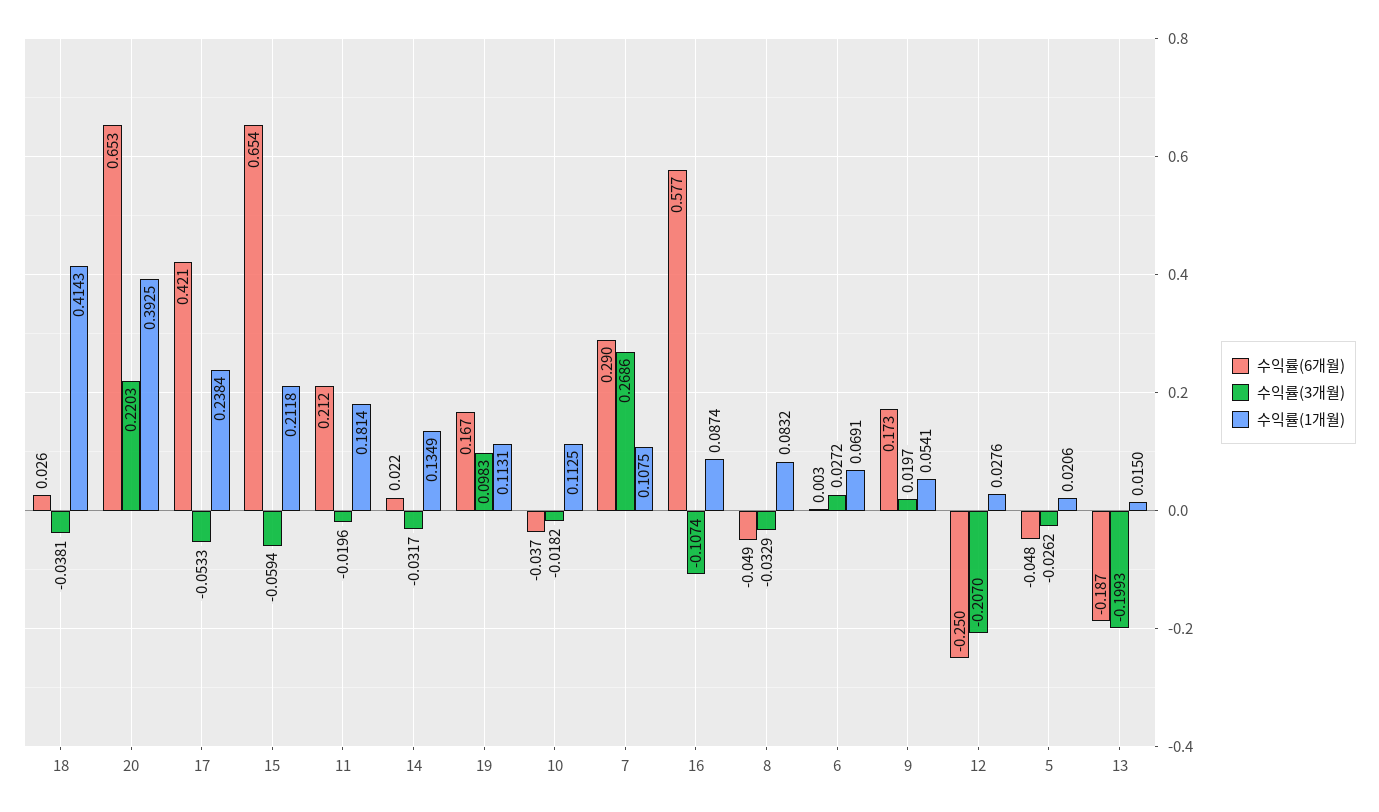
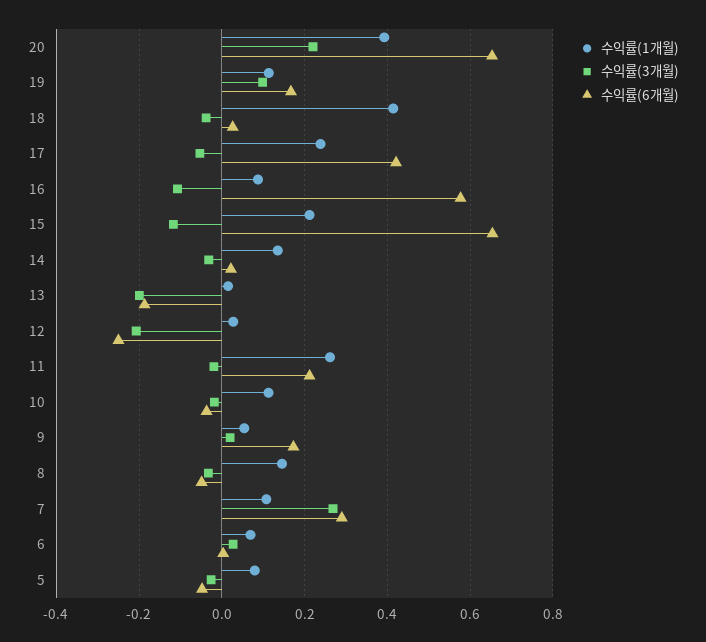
수익률(3개월), 15: -0.0594 -> -0.12
수익률(1개월), 11: 0.1814 -> 0.26
수익률(1개월), 8: 0.0832 -> 0.14
수익률(1개월), 5: 0.0206 -> 0.08

